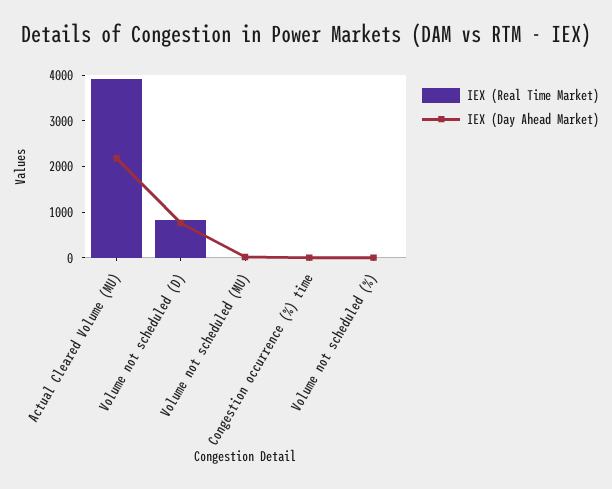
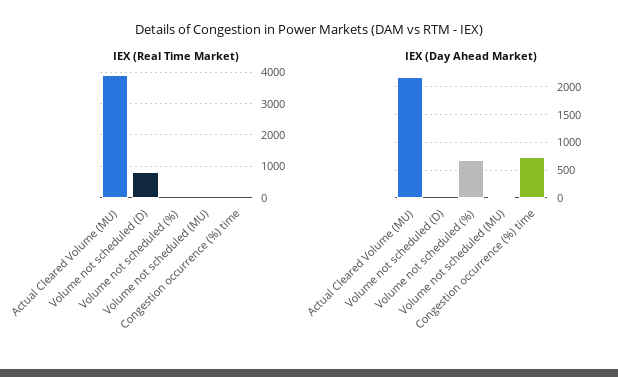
IEX (Day Ahead Market), Volume not scheduled (D): 800 -> 0
IEX (Day Ahead Market), Congestion occurrence (%) time: 0 -> 750
IEX (Day Ahead Market), Volume not scheduled (%): 0 -> 750

